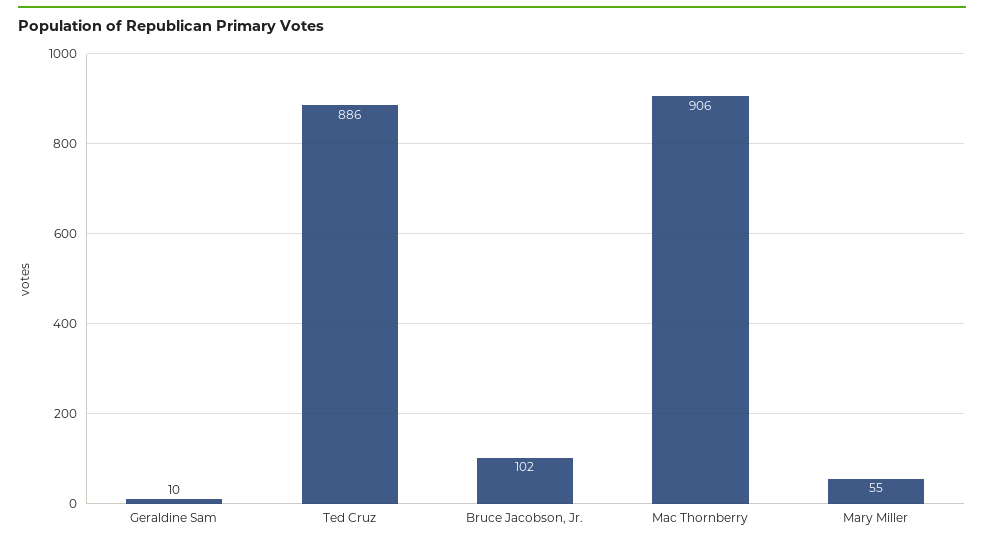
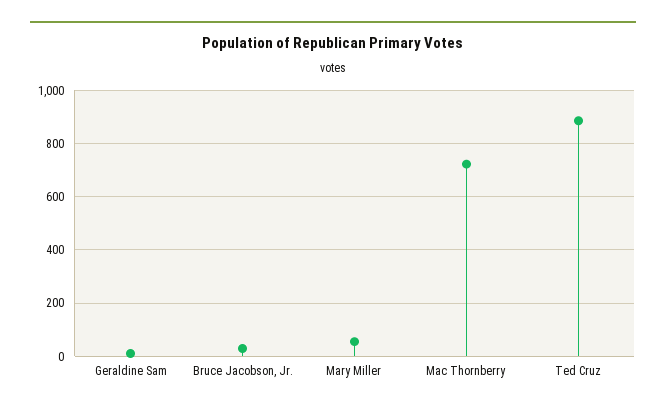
Bruce Jacobson, Jr.: 102 -> 25
Mac Thornberry: 906 -> 725

